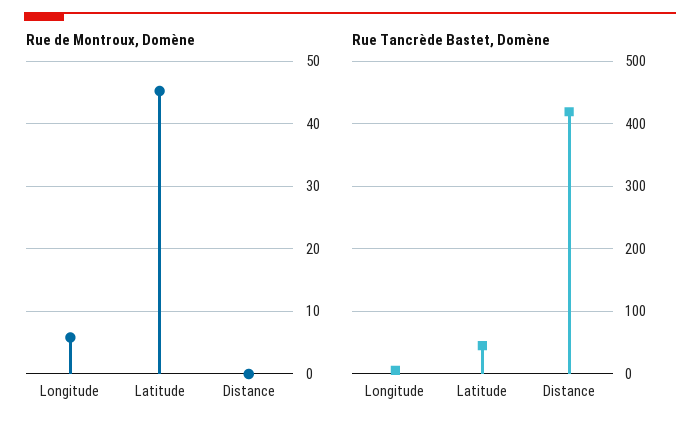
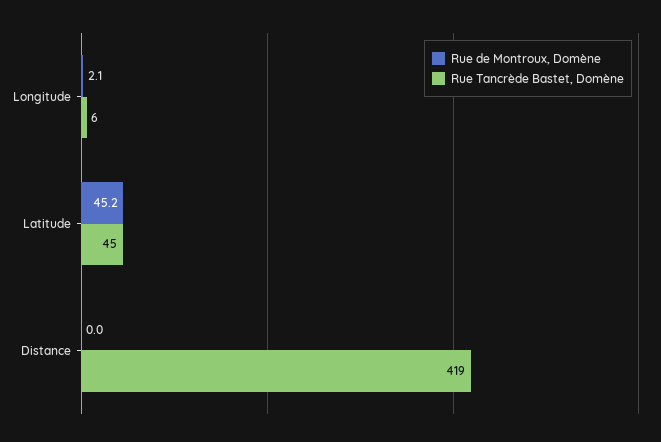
Rue de Montroux, Domène, Longitude: 6 -> 2.1

